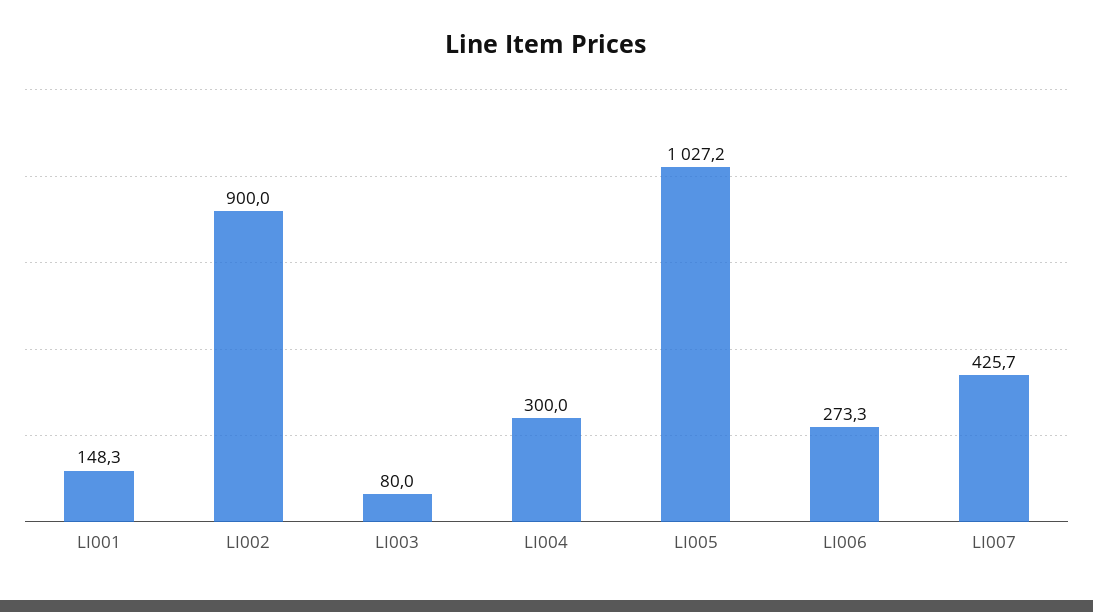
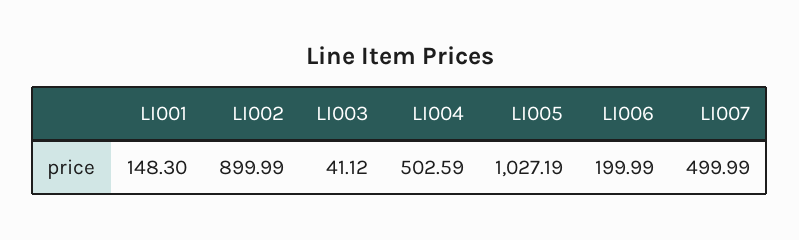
LI003: 80 -> 41.12
LI004: 300 -> 502.59
LI006: 273.3 -> 199.99
LI007: 425.7 -> 499.99

